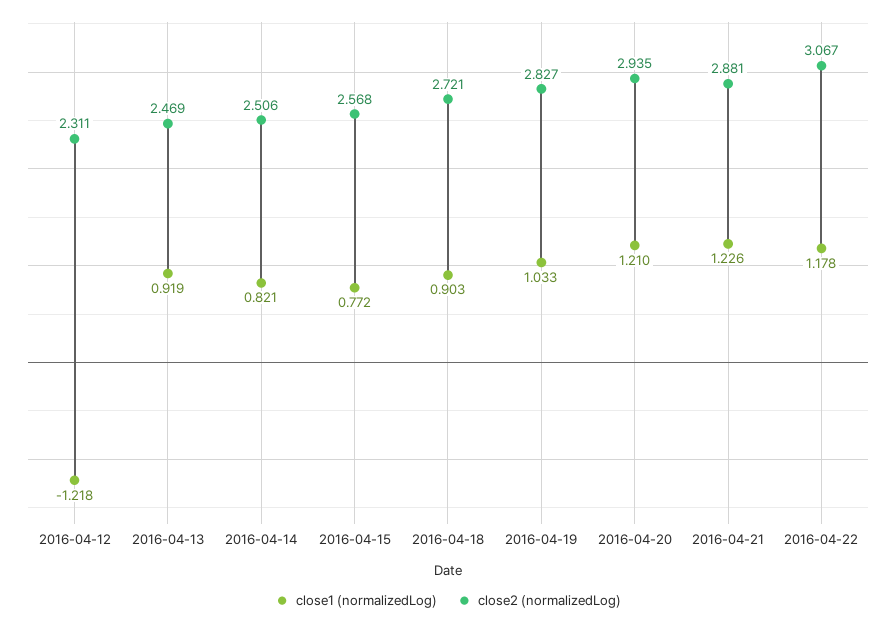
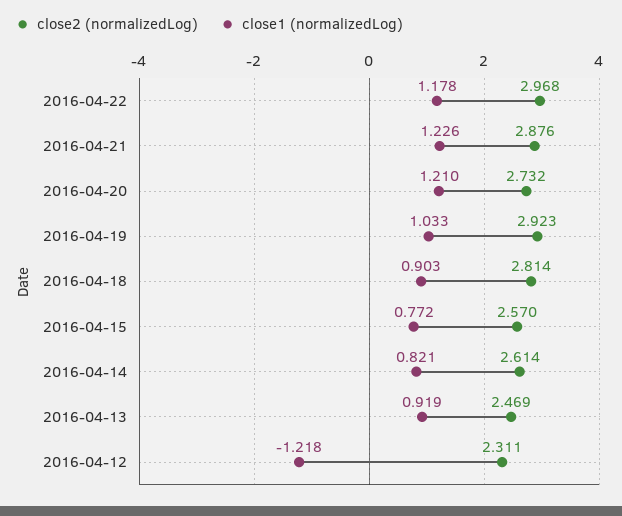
close2 (normalizedLog), 2016-04-14: 2.506 -> 2.614
close2 (normalizedLog), 2016-04-15: 2.568 -> 2.57
close2 (normalizedLog), 2016-04-18: 2.721 -> 2.814
close2 (normalizedLog), 2016-04-19: 2.827 -> 2.923
close2 (normalizedLog), 2016-04-20: 2.935 -> 2.732
close2 (normalizedLog), 2016-04-21: 2.881 -> 2.876
close2 (normalizedLog), 2016-04-22: 3.067 -> 2.968

